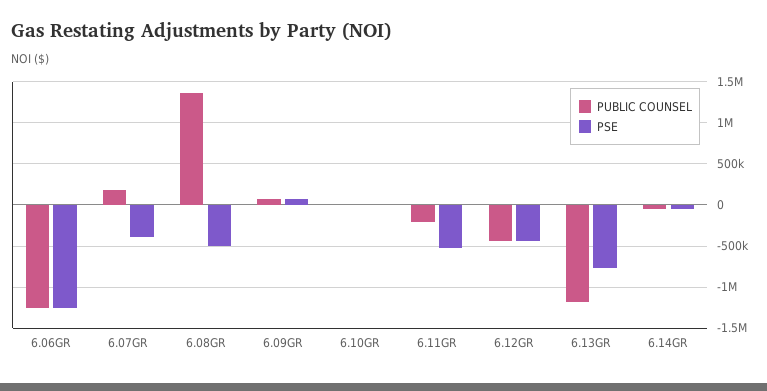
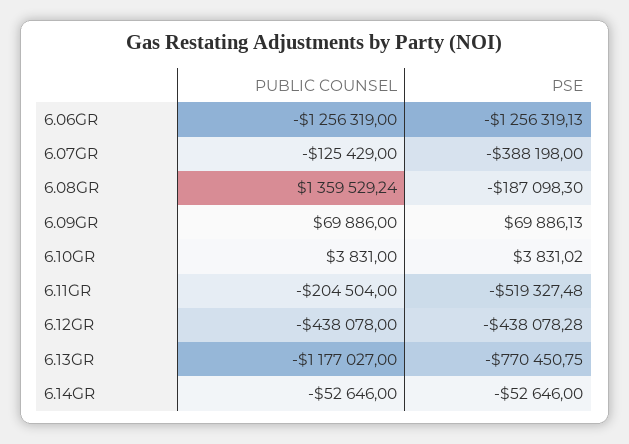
PUBLIC COUNSEL, 6.07GR: 200000 -> -125429
PSE, 6.08GR: -500000 -> -187098.3

